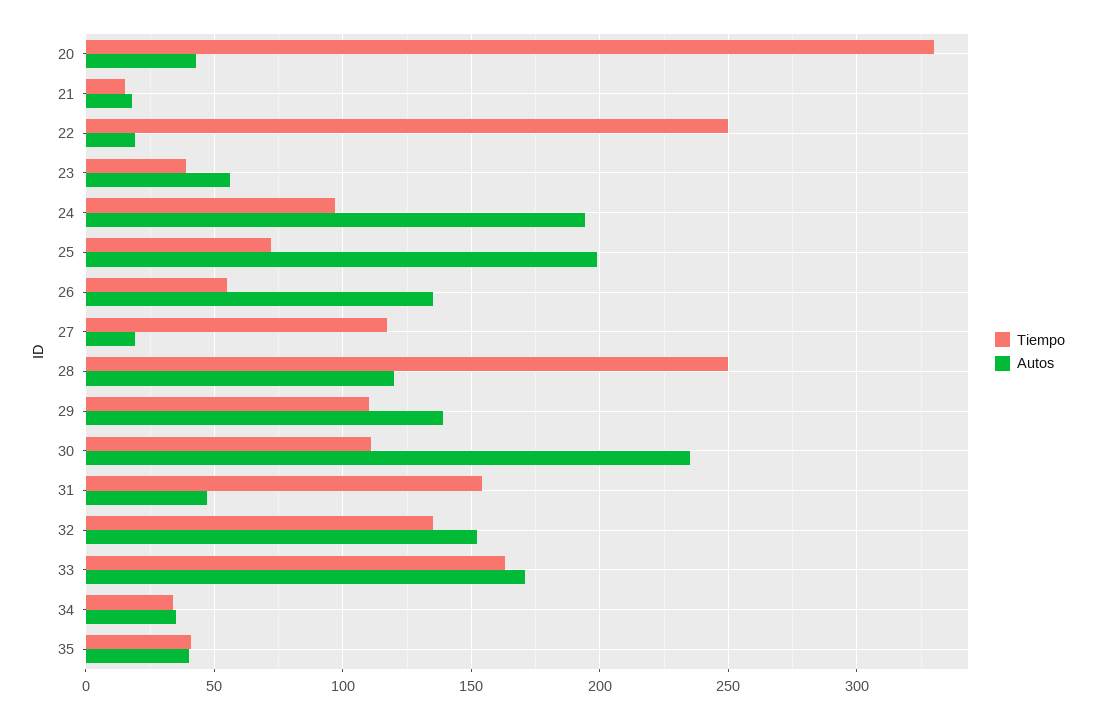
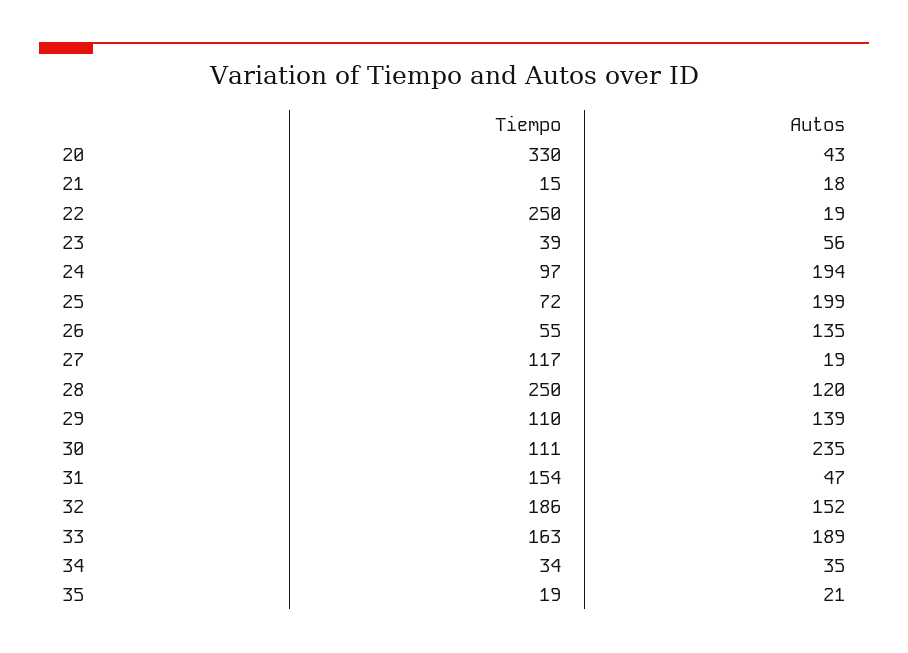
Tiempo, 32: 135 -> 186
Autos, 33: 170 -> 189
Tiempo, 35: 40 -> 19
Autos, 35: 40 -> 21

